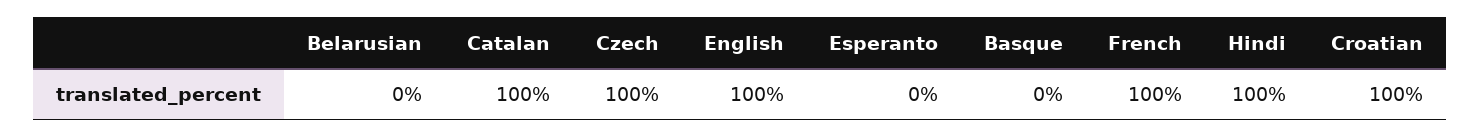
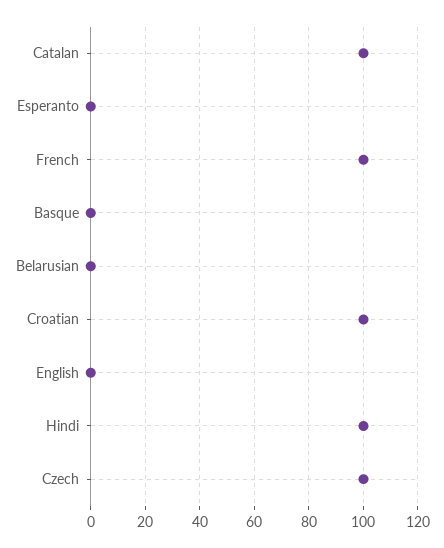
English: 100 -> 0

